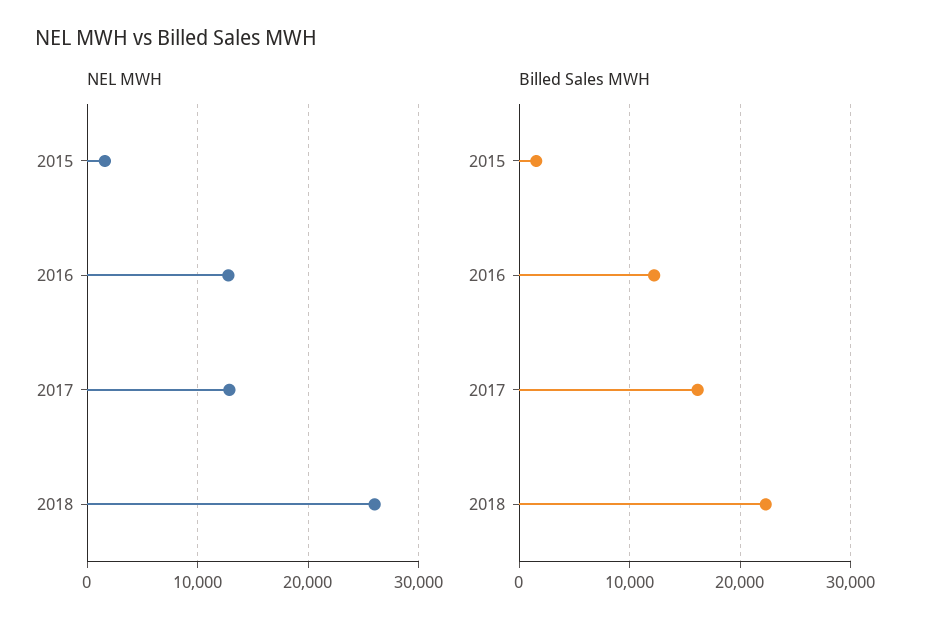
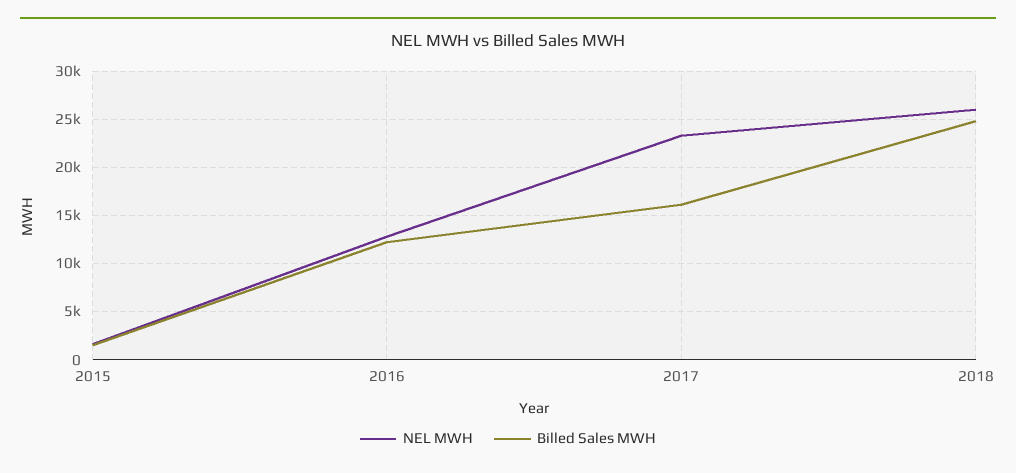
NEL MWH, 2017: 13000 -> 23000
Billed Sales MWH, 2018: 22000 -> 25000

